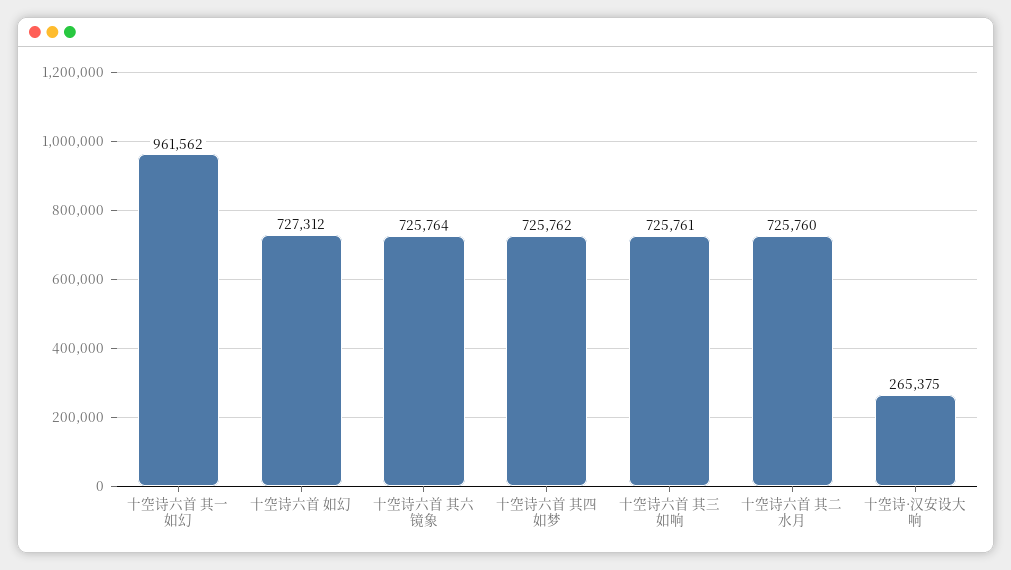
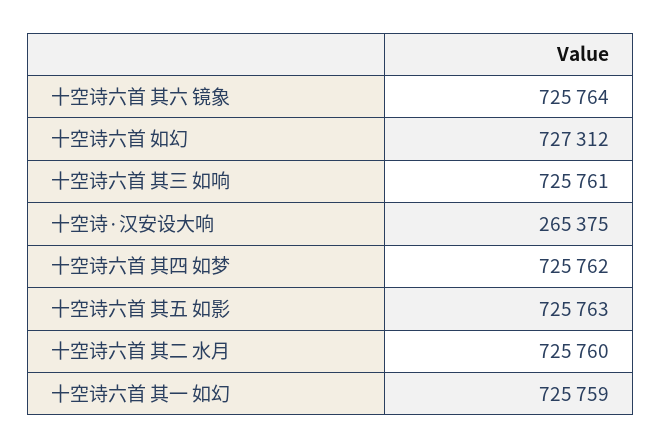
十空诗六首 其一 如幻: 961562 -> 725759
十空诗六首 其五 如影: none -> 725763

